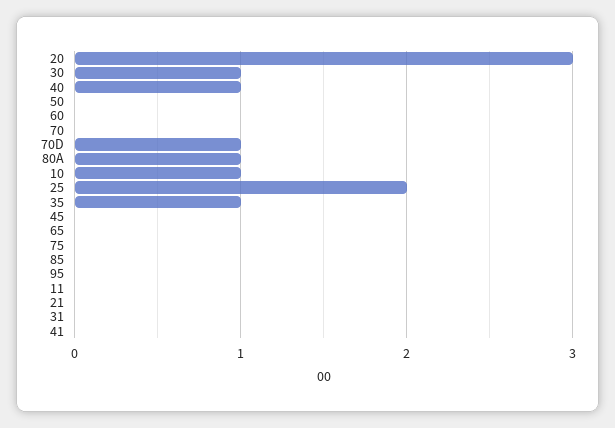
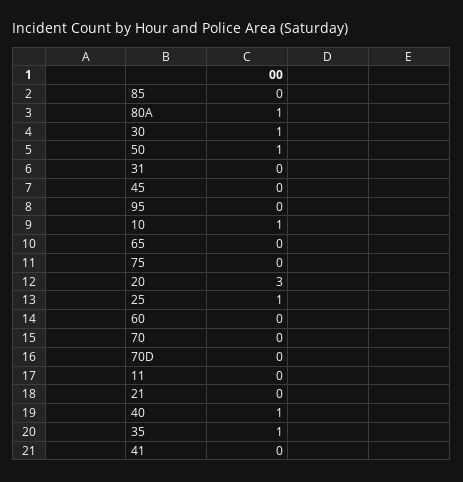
50: 0 -> 1
70D: 1 -> 0
25: 2 -> 1

